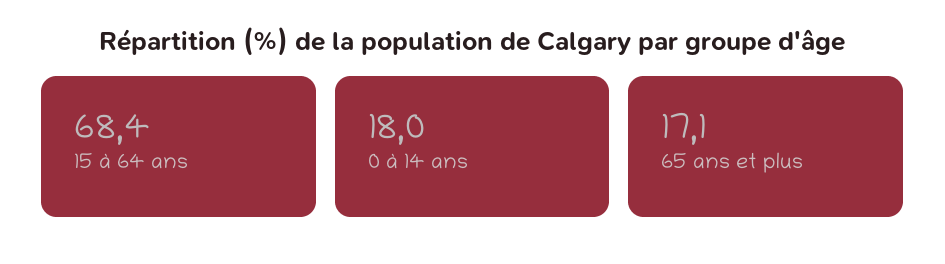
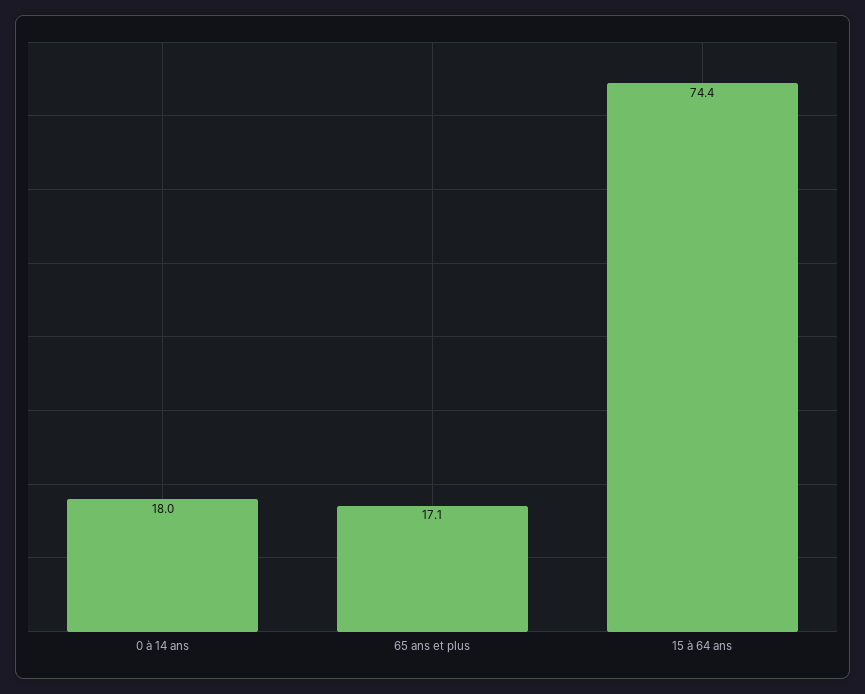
15 à 64 ans: 68.4 -> 74.4

